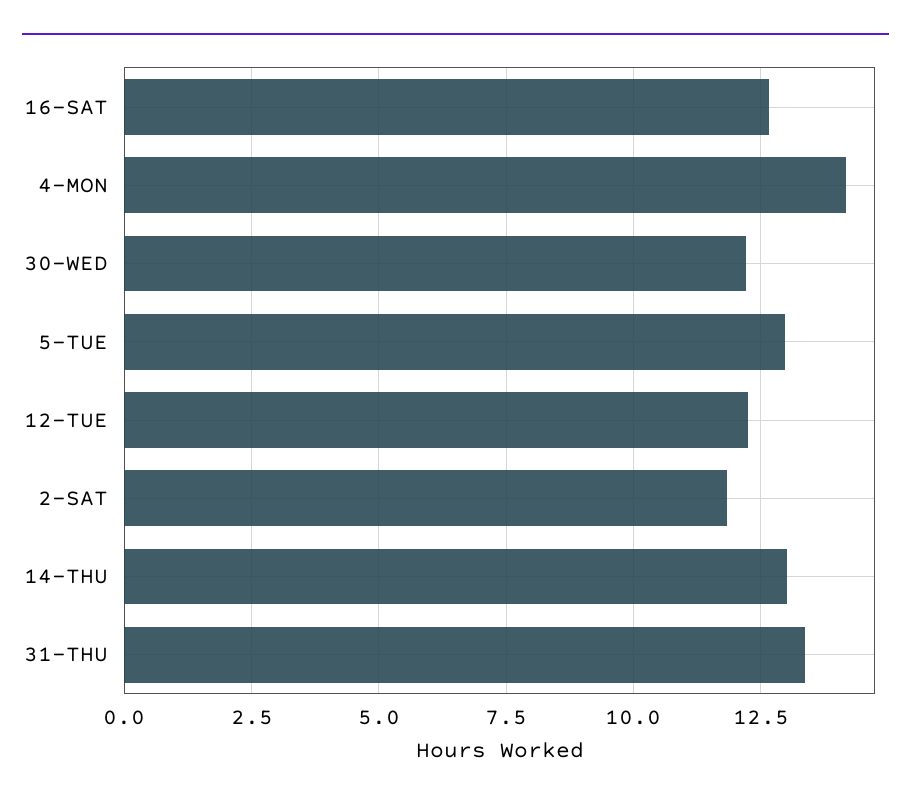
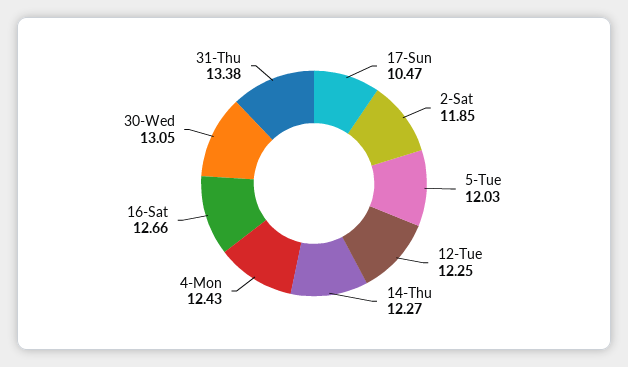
4-MON: 14.25 -> 12.43
30-WED: 12.25 -> 13.05
5-TUE: 13 -> 12.03
14-THU: 13 -> 12.27
17-Sun: none -> 10.47

